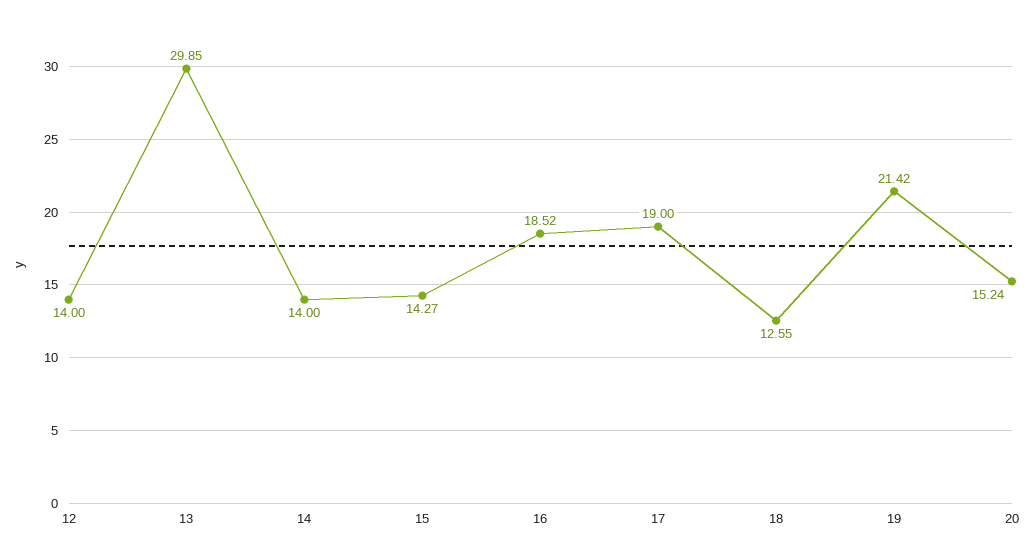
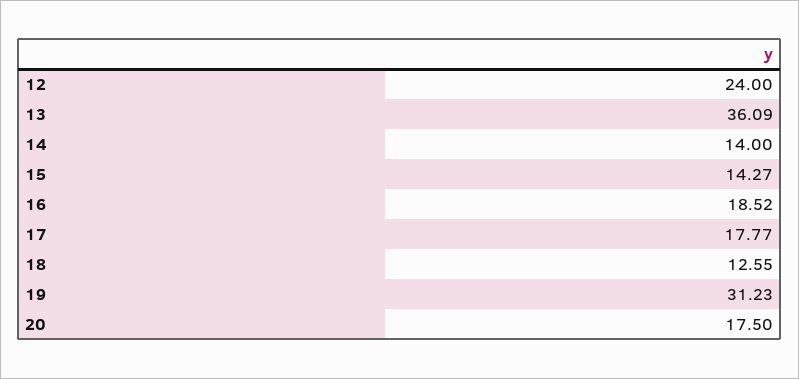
12: 14 -> 24
13: 29.85 -> 36.09
17: 19 -> 17.77
19: 21.42 -> 31.23
20: 15.24 -> 17.5

